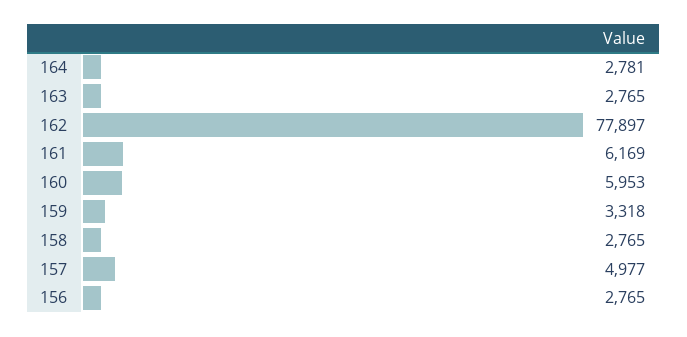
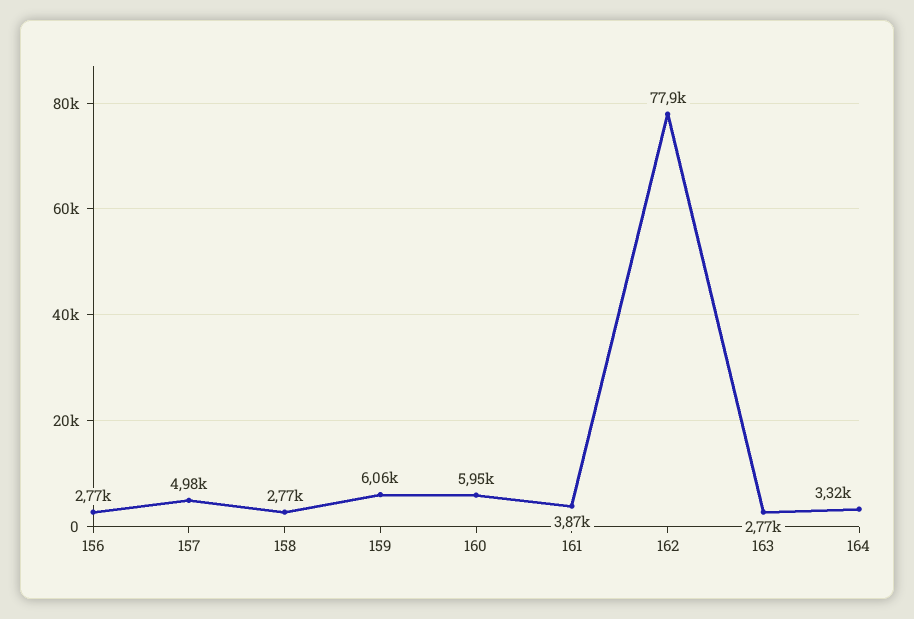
164: 2781 -> 3320
161: 6169 -> 3870
159: 3318 -> 6060

